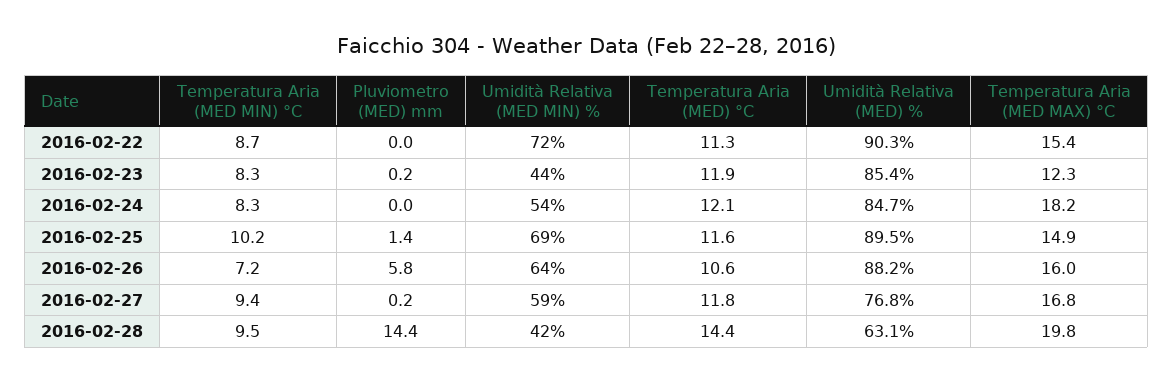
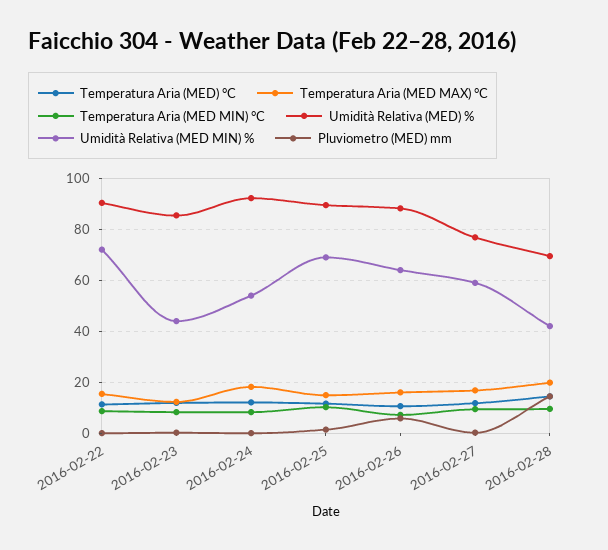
Umidità Relativa (MED) %, 2016-02-24: 84.7 -> 92.5
Umidità Relativa (MED) %, 2016-02-28: 63.1 -> 70

